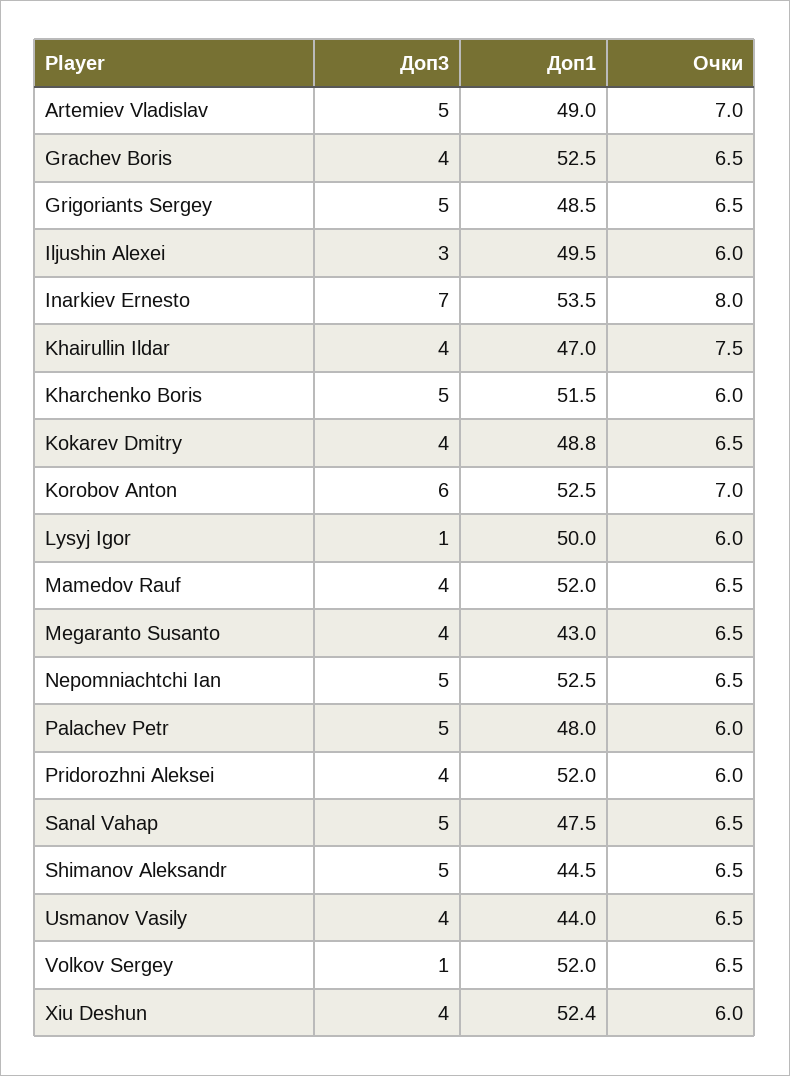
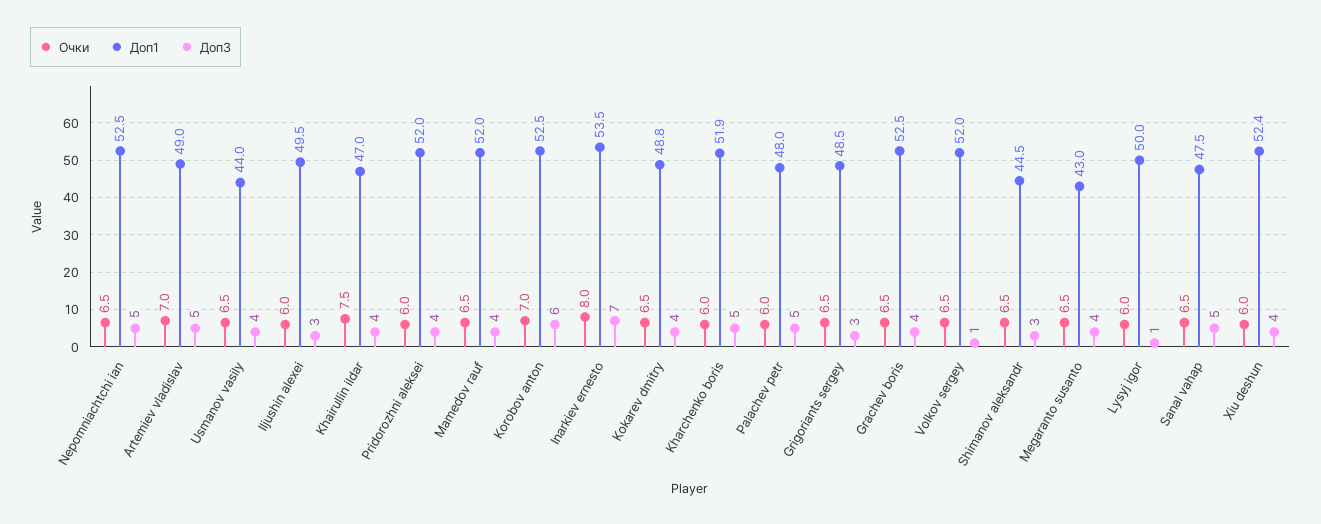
Доп3, Grigoriants Sergey: 5 -> 3
Доп1, Kharchenko Boris: 51.5 -> 51.9
Доп3, Shimanov Aleksandr: 5 -> 3

